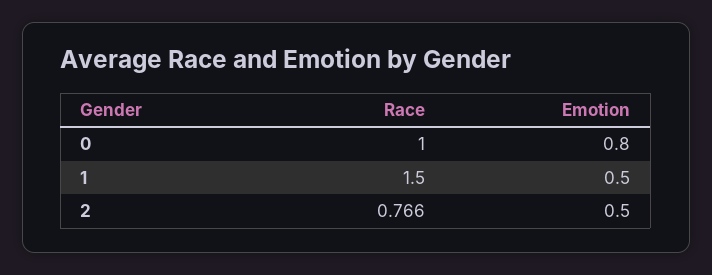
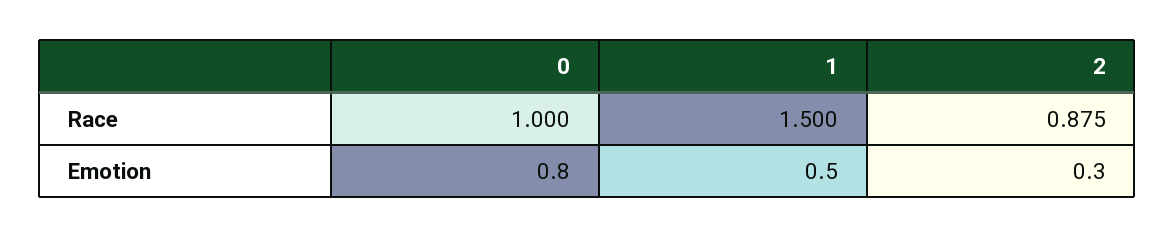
Race, 2: 0.766 -> 0.875
Emotion, 2: 0.5 -> 0.3

